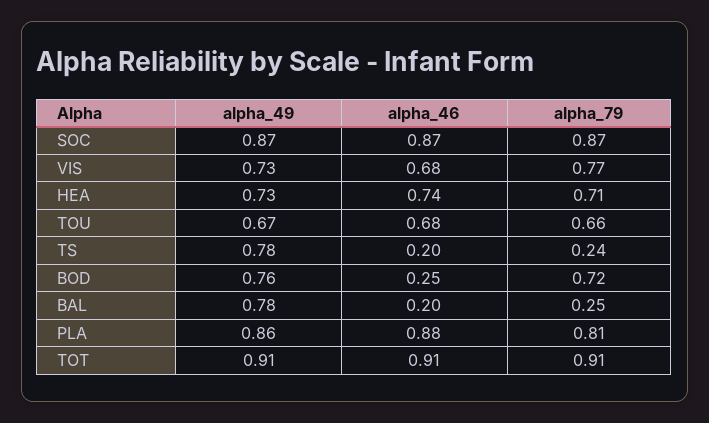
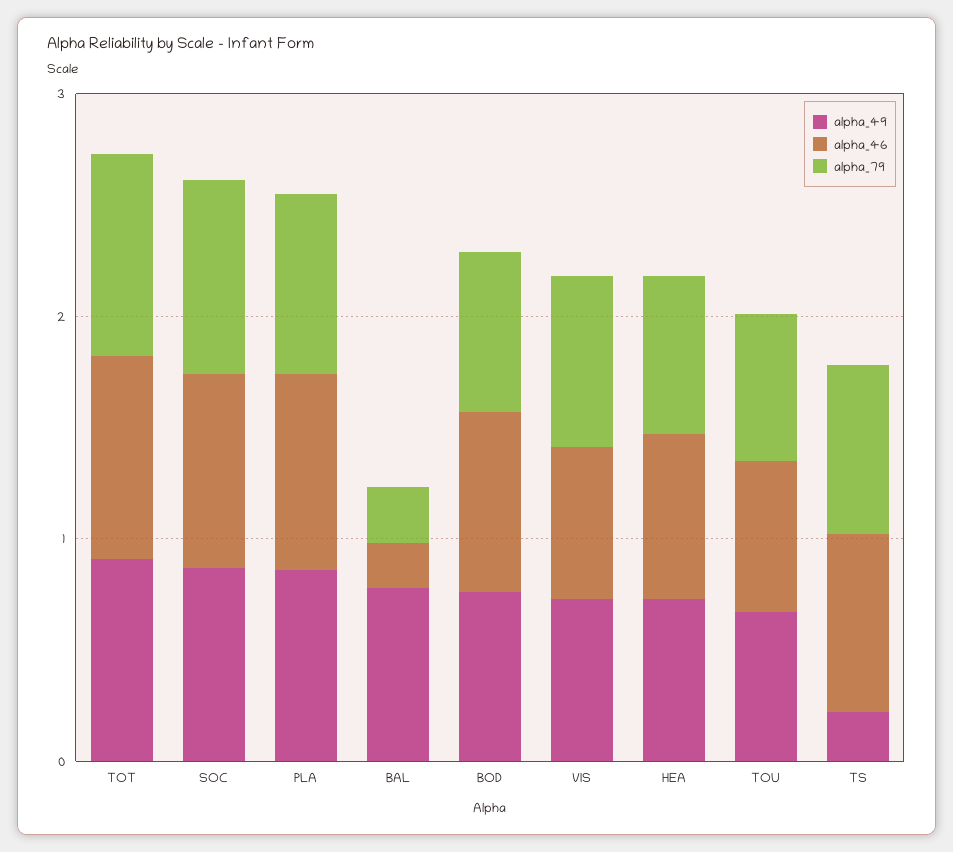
alpha_49, TS: 0.78 -> 0.2
alpha_46, TS: 0.2 -> 0.8
alpha_79, TS: 0.24 -> 0.8
alpha_46, BOD: 0.25 -> 0.8

